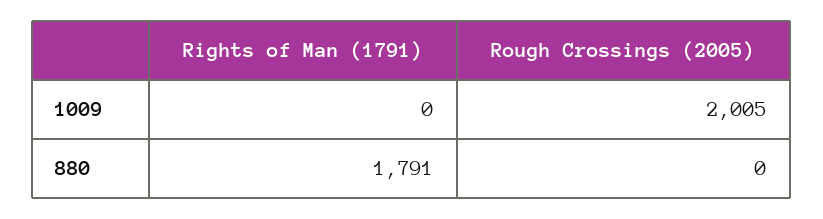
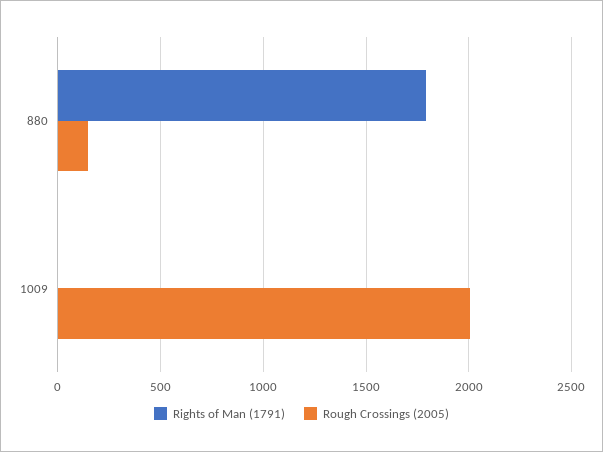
Rough Crossings (2005), 880: 0 -> 150

